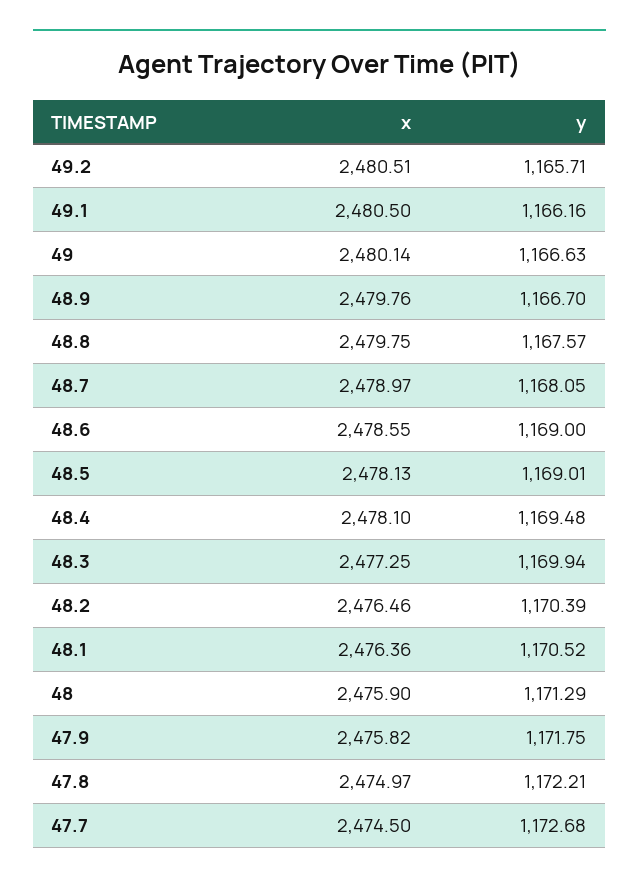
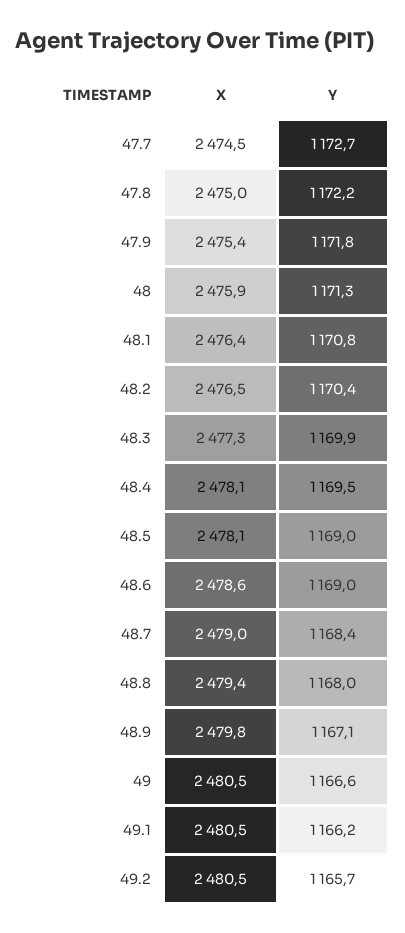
x, 49: 2480.14 -> 2480.5
y, 48.9: 1166.7 -> 1167.1
x, 48.8: 2479.75 -> 2479.4
y, 48.8: 1167.57 -> 1168
y, 48.7: 1168.05 -> 1168.4
y, 48.1: 1170.52 -> 1170.8
x, 47.9: 2475.82 -> 2475.4

